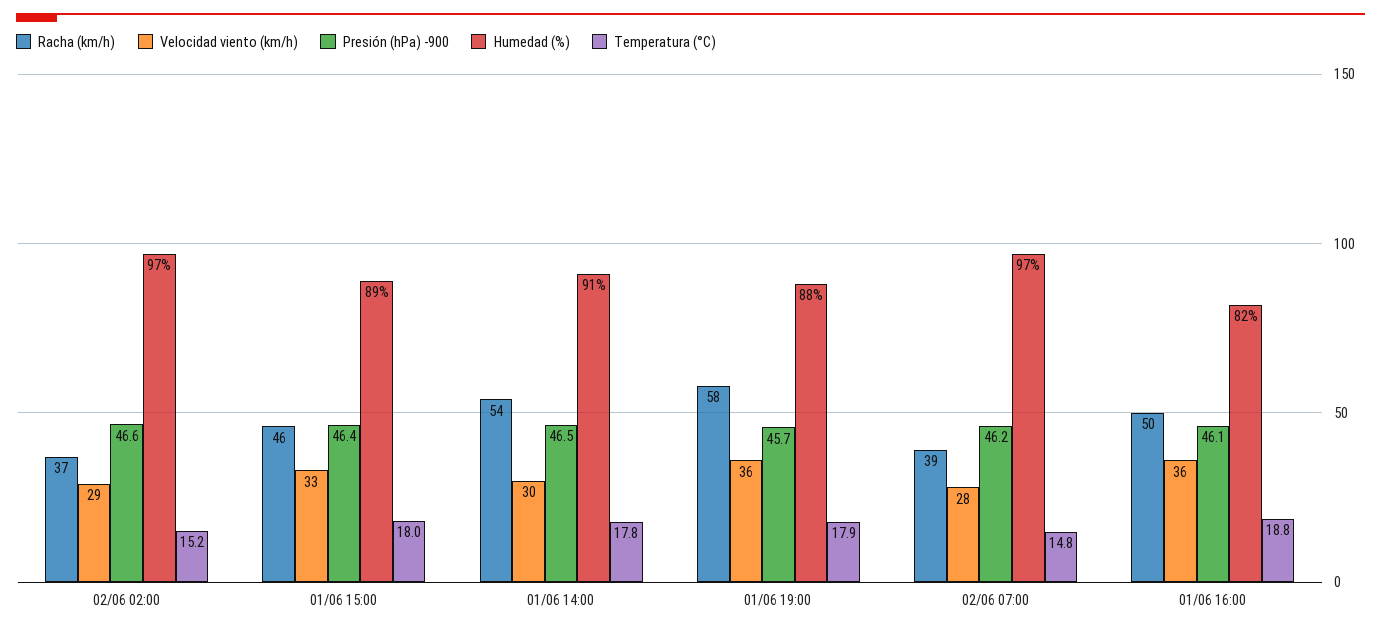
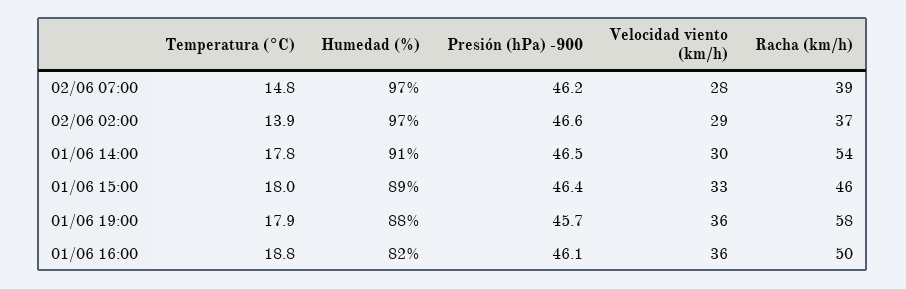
Temperatura (°C), 02/06 02:00: 15.2 -> 13.9

